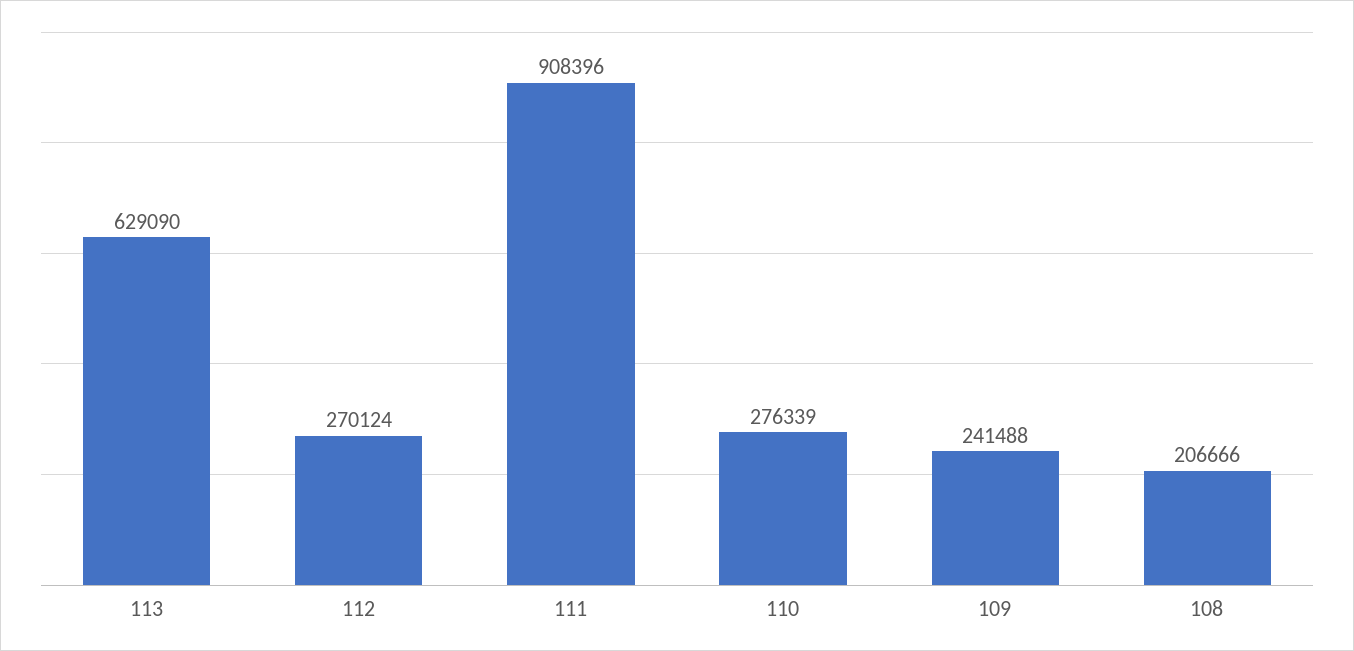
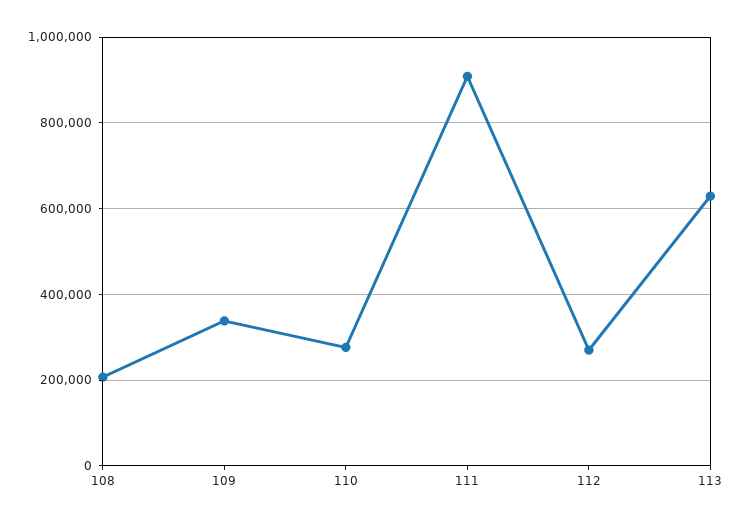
109: 241488 -> 340000

